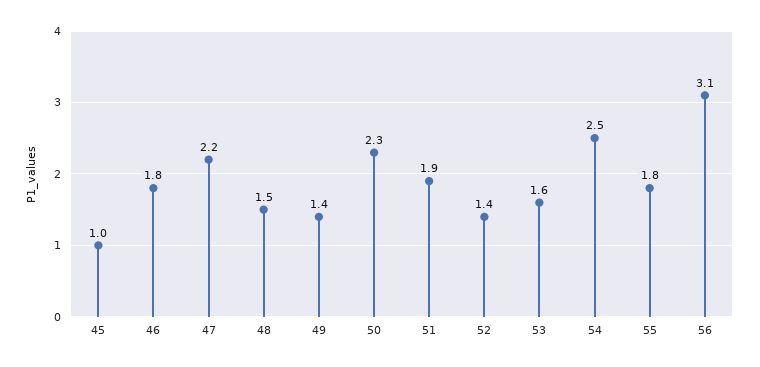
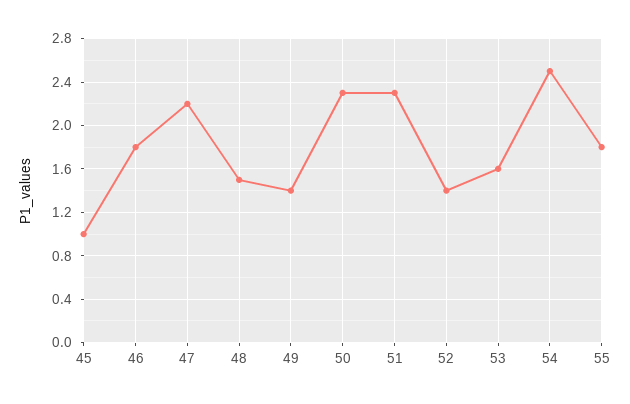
51: 1.9 -> 2.3
56: 3.1 -> none

